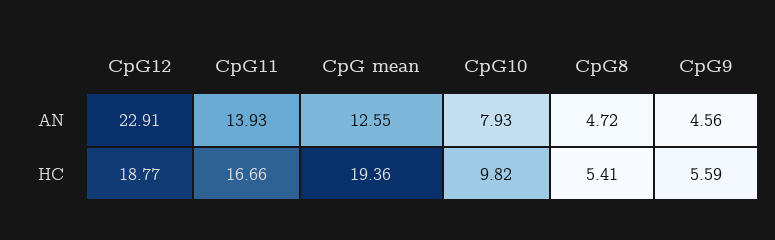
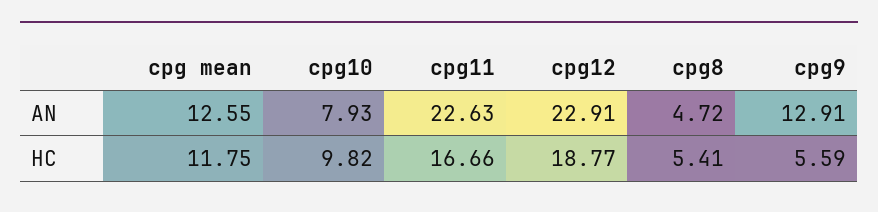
CpG11, AN: 13.93 -> 22.63
CpG9, AN: 4.56 -> 12.91
CpG mean, HC: 19.36 -> 11.75

